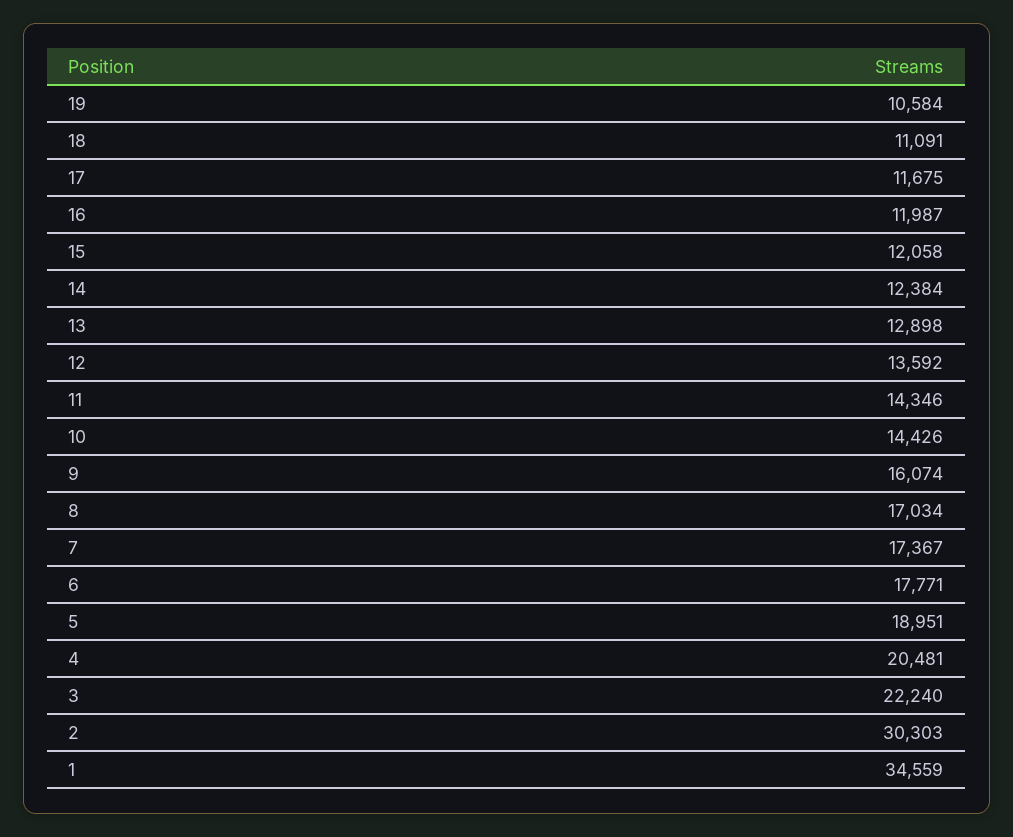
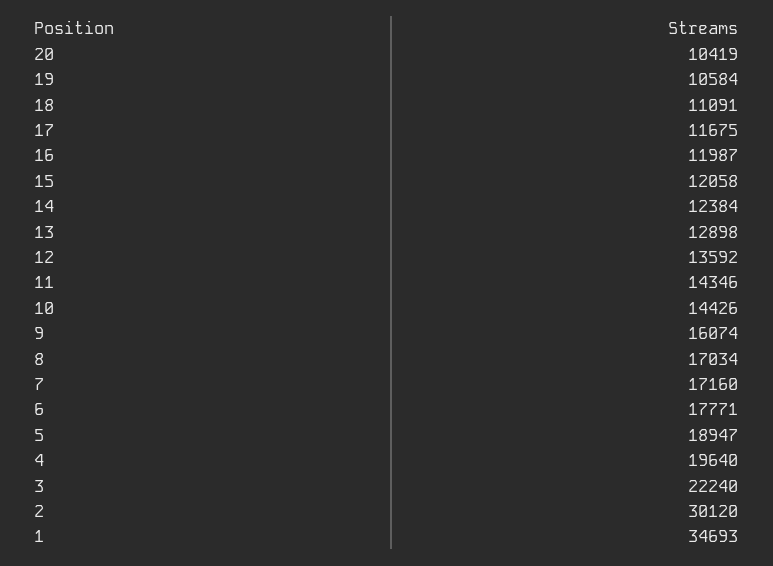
7: 17367 -> 17160
5: 18951 -> 18947
4: 20481 -> 19640
2: 30303 -> 30120
1: 34559 -> 34693
20: none -> 10419

